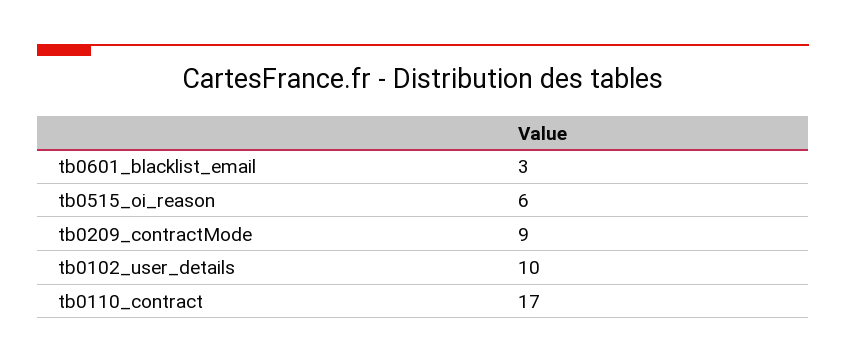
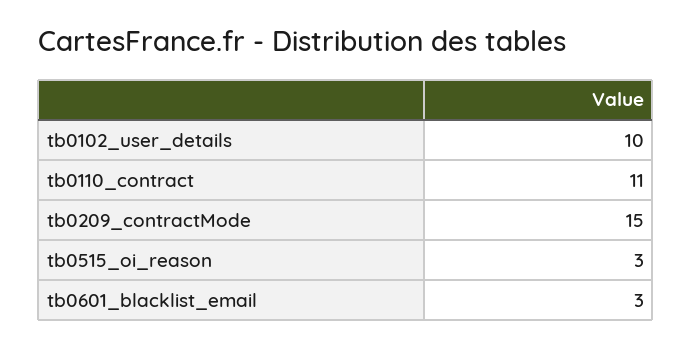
tb0515_oi_reason: 6 -> 3
tb0209_contractMode: 9 -> 15
tb0110_contract: 17 -> 11

